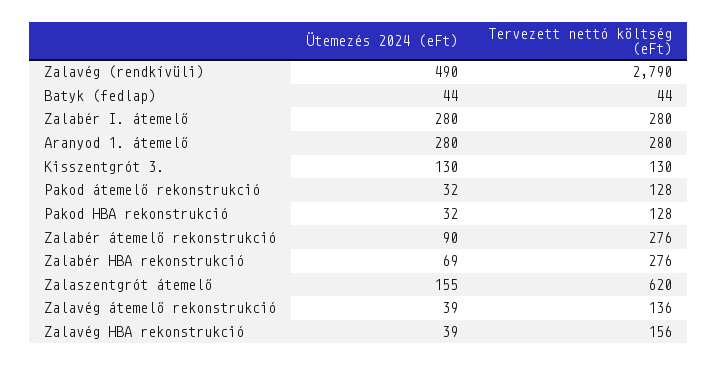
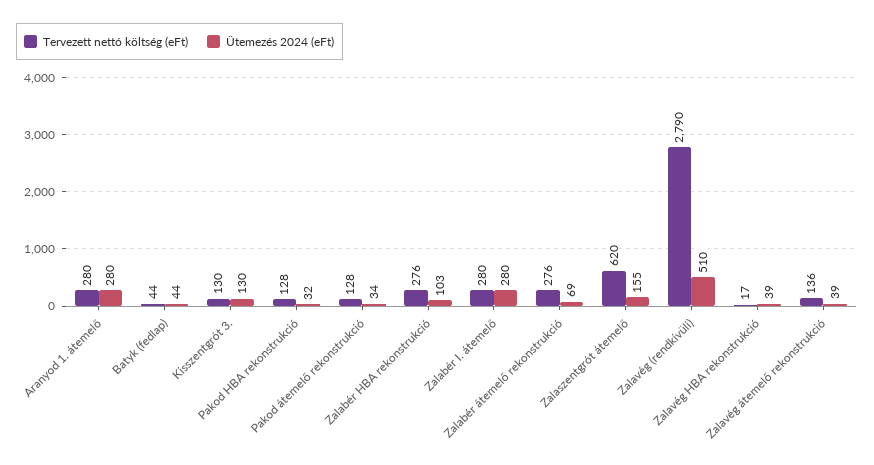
Ütemezés 2024 (eFt), Zalavég (rendkívüli): 490 -> 510
Ütemezés 2024 (eFt), Pakod átemelő rekonstrukció: 32 -> 34
Ütemezés 2024 (eFt), Zalabér átemelő rekonstrukció: 90 -> 69
Ütemezés 2024 (eFt), Zalabér HBA rekonstrukció: 69 -> 103
Tervezett nettó költség (eFt), Zalavég HBA rekonstrukció: 156 -> 17

